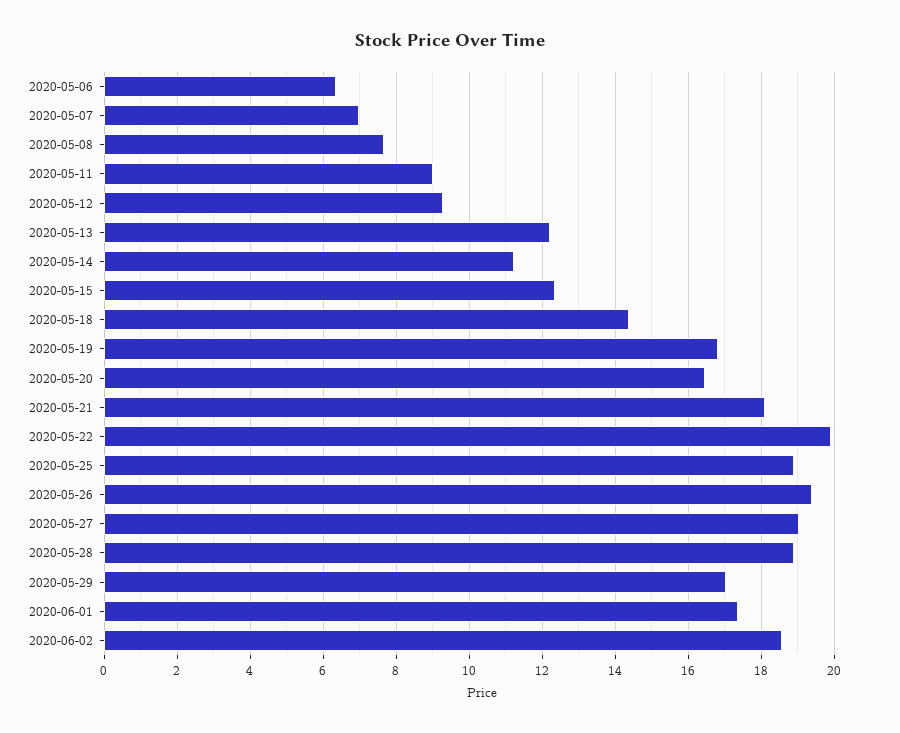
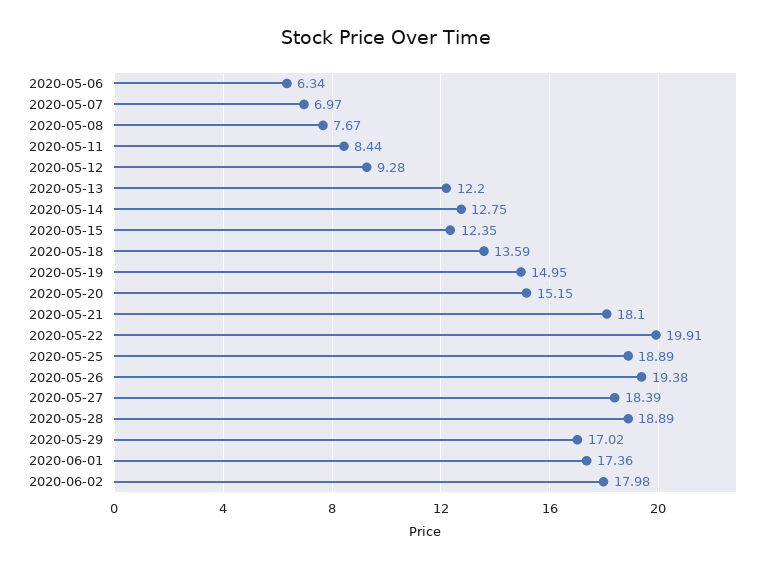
2020-05-11: 9 -> 8.44
2020-05-14: 11.2 -> 12.75
2020-05-18: 14.4 -> 13.59
2020-05-19: 16.8 -> 14.95
2020-05-20: 16.4 -> 15.15
2020-05-27: 19 -> 18.39
2020-06-02: 18.6 -> 17.98

